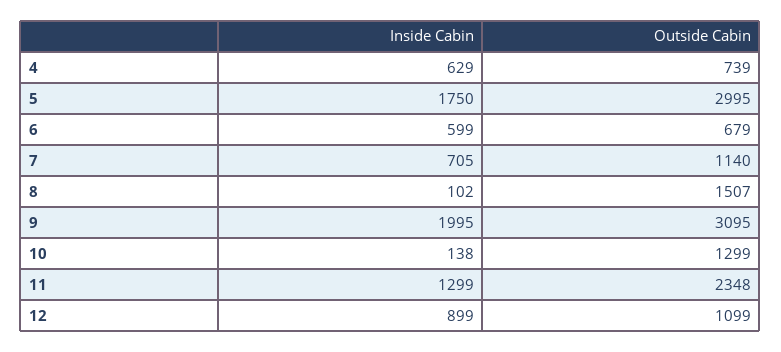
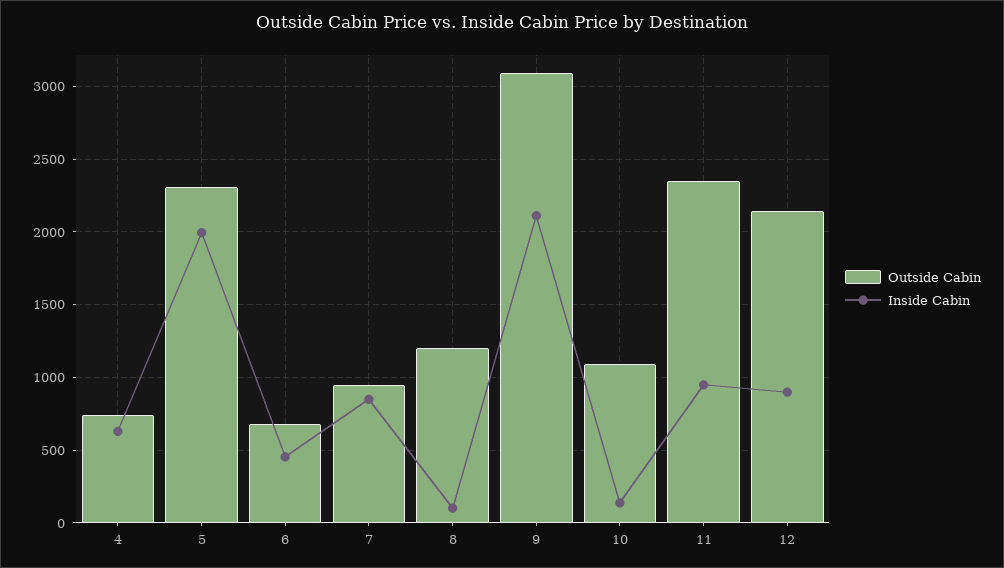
Inside Cabin, 5: 1750 -> 2000
Outside Cabin, 5: 2995 -> 2300
Inside Cabin, 6: 599 -> 450
Inside Cabin, 7: 705 -> 850
Outside Cabin, 7: 1140 -> 950
Outside Cabin, 8: 1507 -> 1200
Inside Cabin, 9: 1995 -> 2100
Outside Cabin, 10: 1299 -> 1100
Inside Cabin, 11: 1299 -> 950
Outside Cabin, 12: 1099 -> 2150

